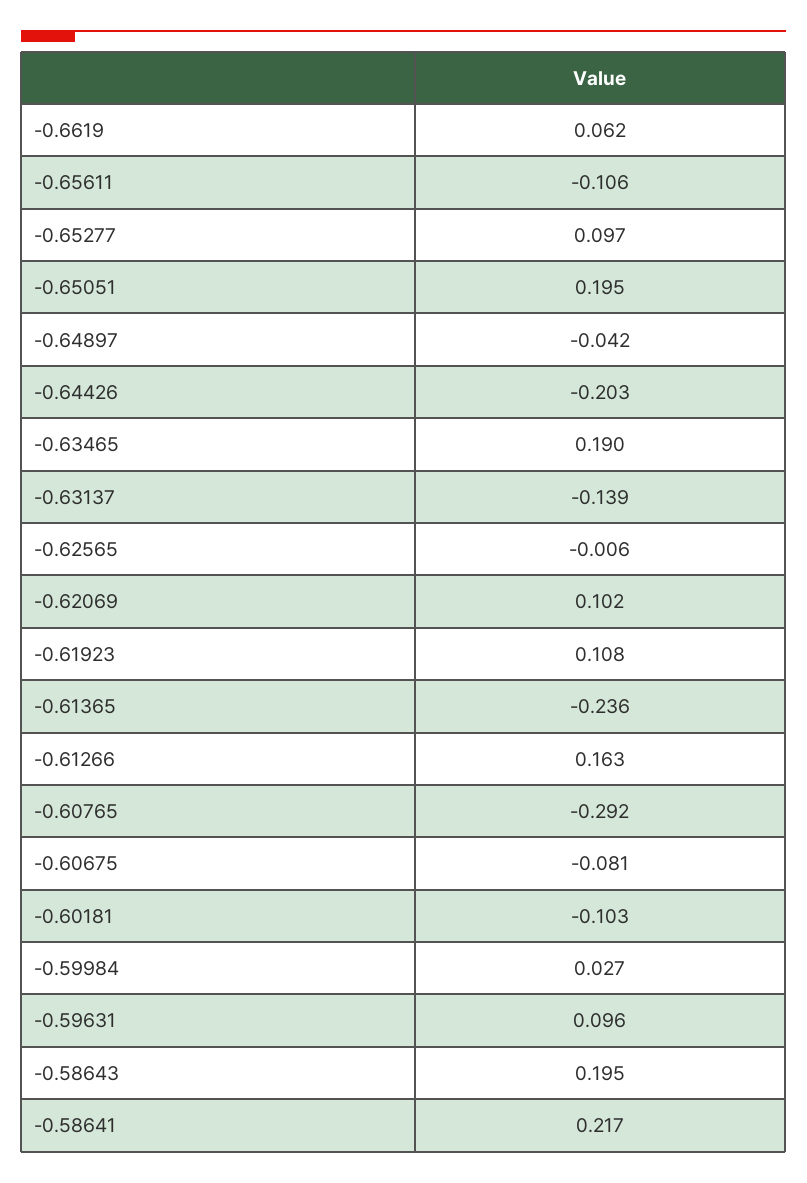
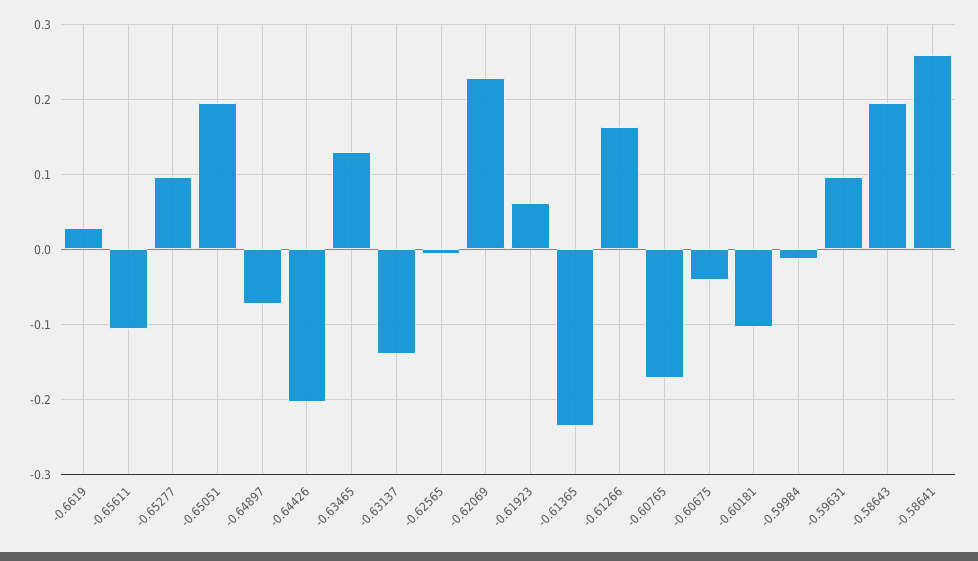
-0.6619: 0.062 -> 0.03
-0.64897: -0.042 -> -0.07
-0.63465: 0.19 -> 0.13
-0.62069: 0.102 -> 0.23
-0.61923: 0.108 -> 0.06
-0.60765: -0.292 -> -0.17
-0.60675: -0.081 -> -0.04
-0.59984: 0.027 -> -0.01
-0.58641: 0.217 -> 0.26

